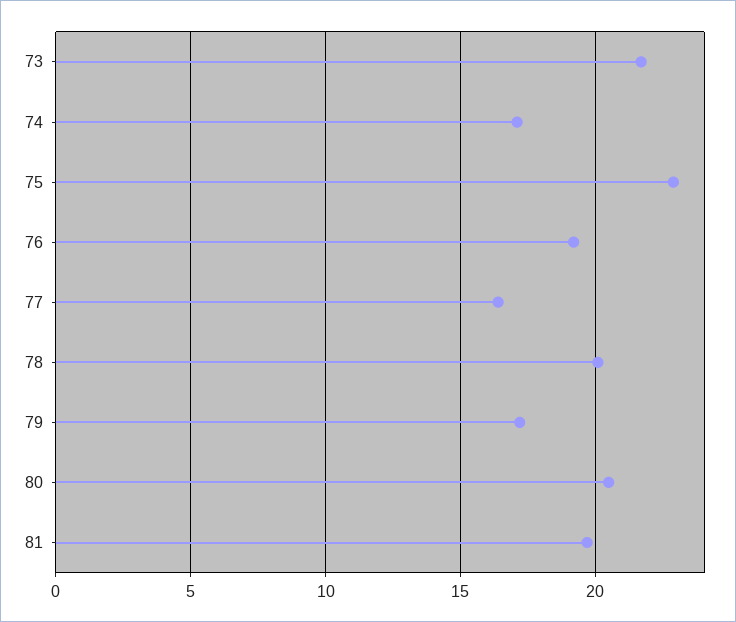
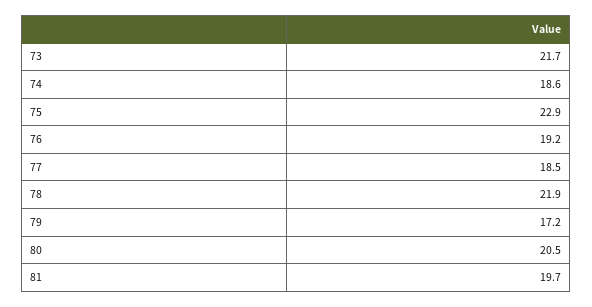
74: 17 -> 18.6
77: 16.5 -> 18.5
78: 20 -> 21.9

